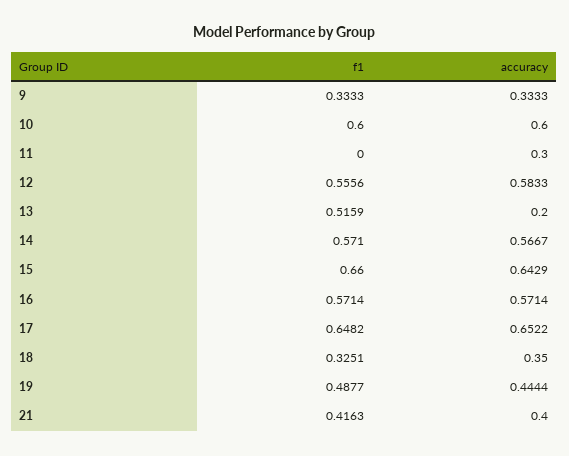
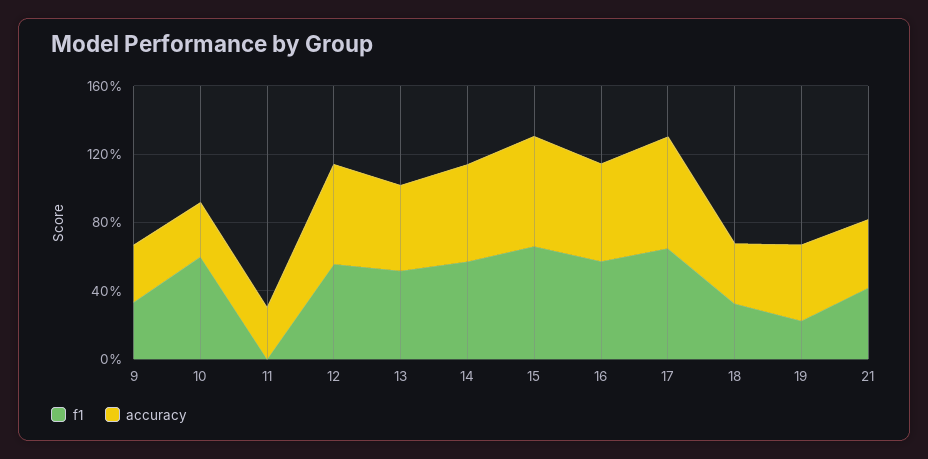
accuracy, 10: 0.6 -> 0.3
accuracy, 13: 0.2 -> 0.5
f1, 19: 0.4877 -> 0.2

